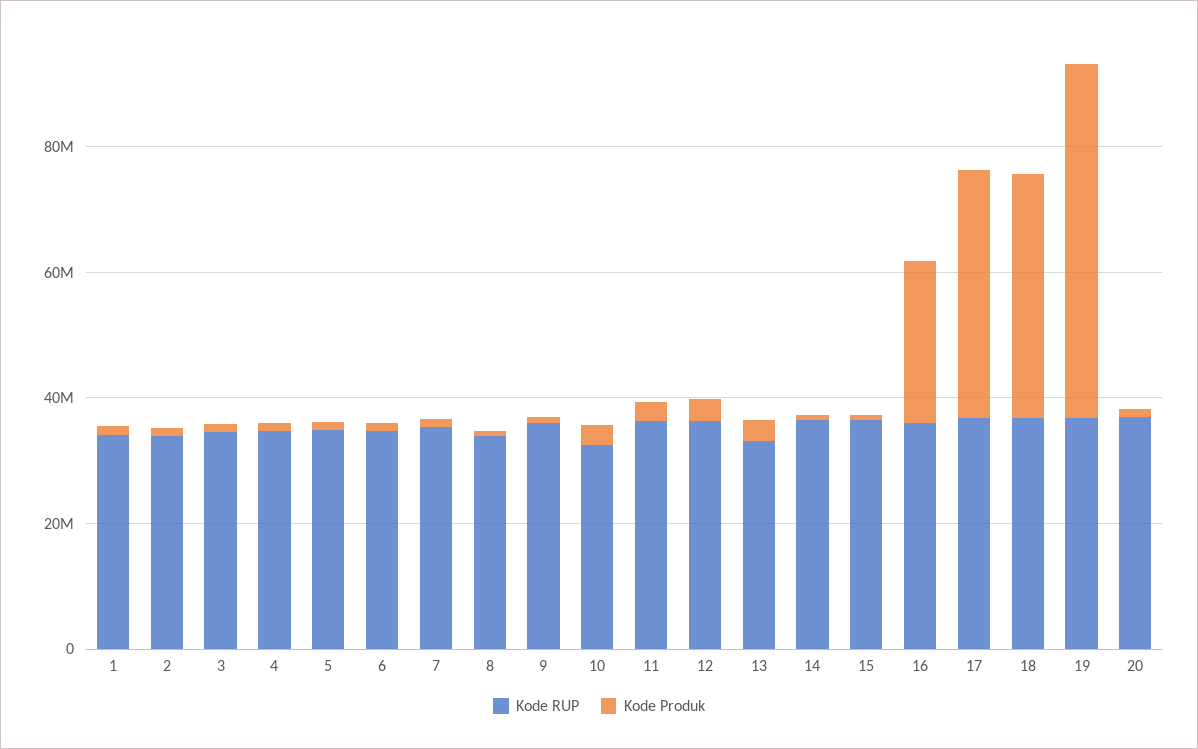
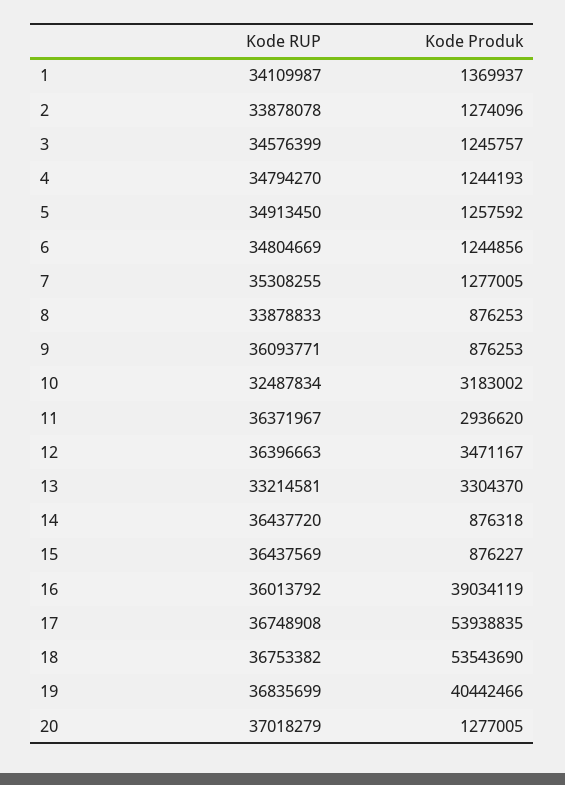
Kode Produk, 16: 25000000 -> 39034119
Kode Produk, 17: 40000000 -> 53938835
Kode Produk, 18: 40000000 -> 53543690
Kode Produk, 19: 55000000 -> 40442466

